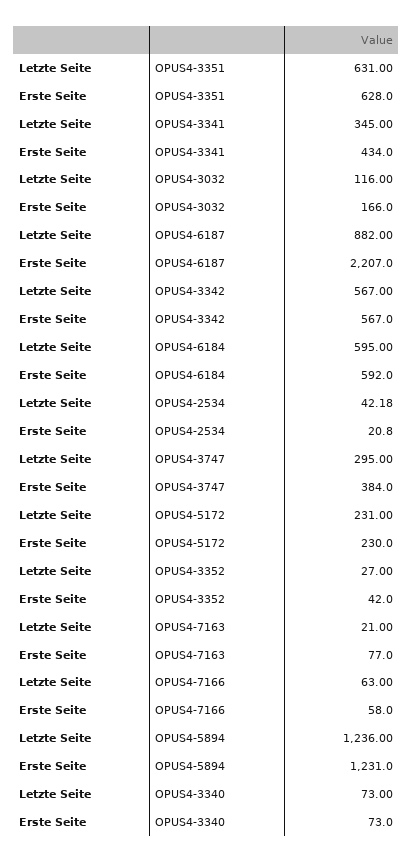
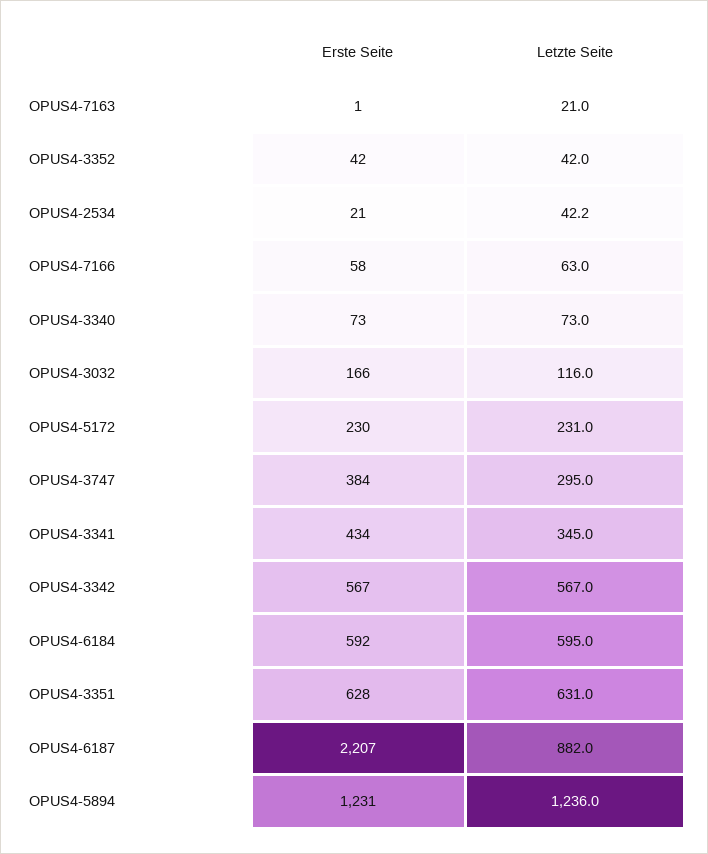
Letzte Seite, OPUS4-3352: 27 -> 42
Erste Seite, OPUS4-7163: 77 -> 1

